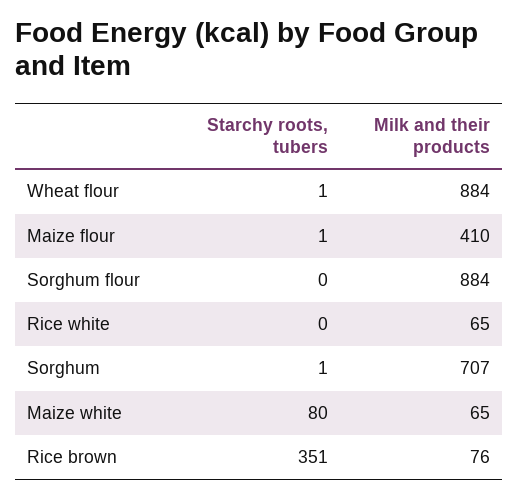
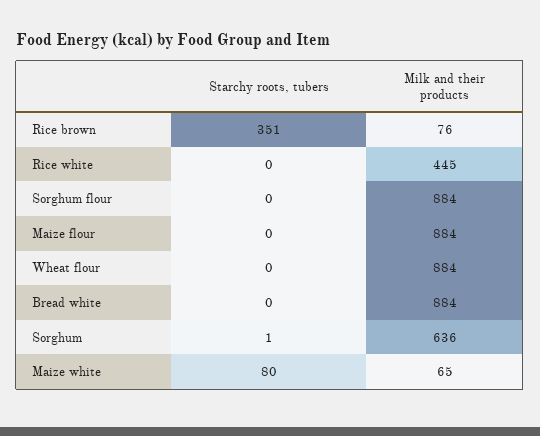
Starchy roots, tubers, Wheat flour: 1 -> 0
Starchy roots, tubers, Maize flour: 1 -> 0
Milk and their products, Maize flour: 410 -> 884
Milk and their products, Rice white: 65 -> 445
Milk and their products, Sorghum: 707 -> 636
Starchy roots, tubers, Bread white: none -> 0
Milk and their products, Bread white: none -> 884

